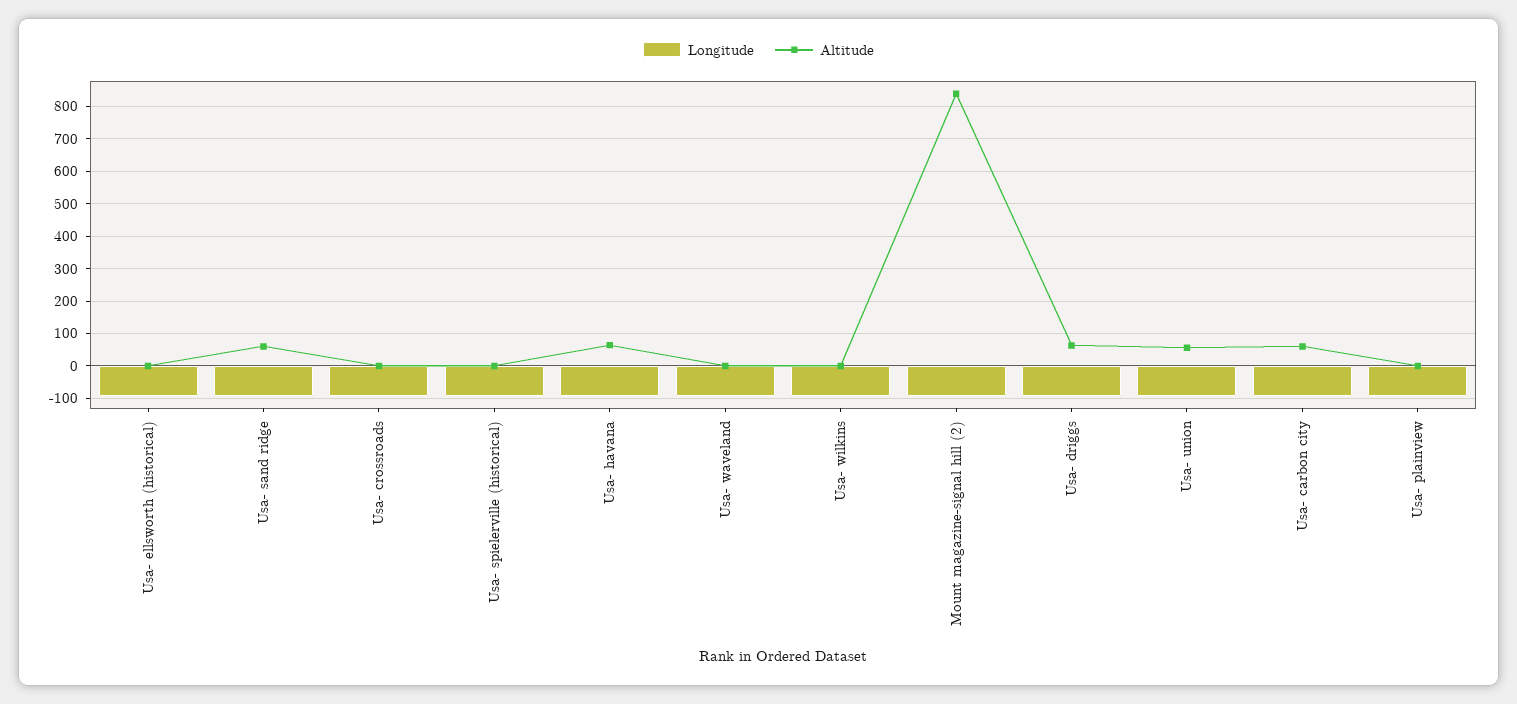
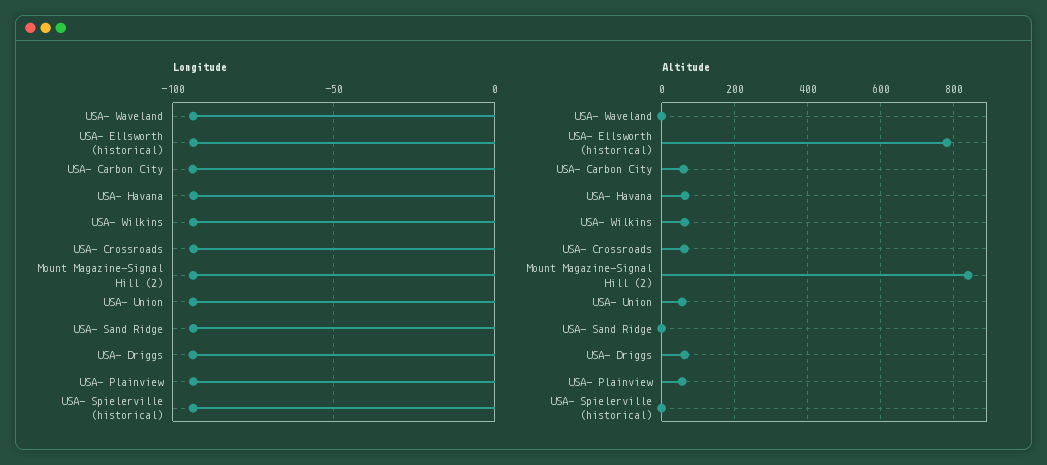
Altitude, Usa- ellsworth (historical): 0 -> 780
Altitude, Usa- sand ridge: 60 -> 0
Altitude, Usa- crossroads: 0 -> 60
Altitude, Usa- wilkins: 0 -> 60
Altitude, Usa- plainview: 0 -> 60

